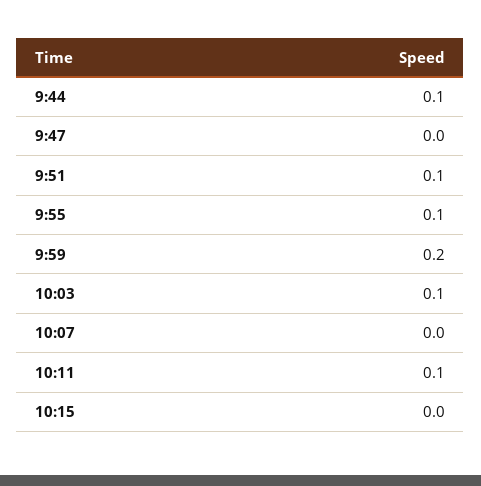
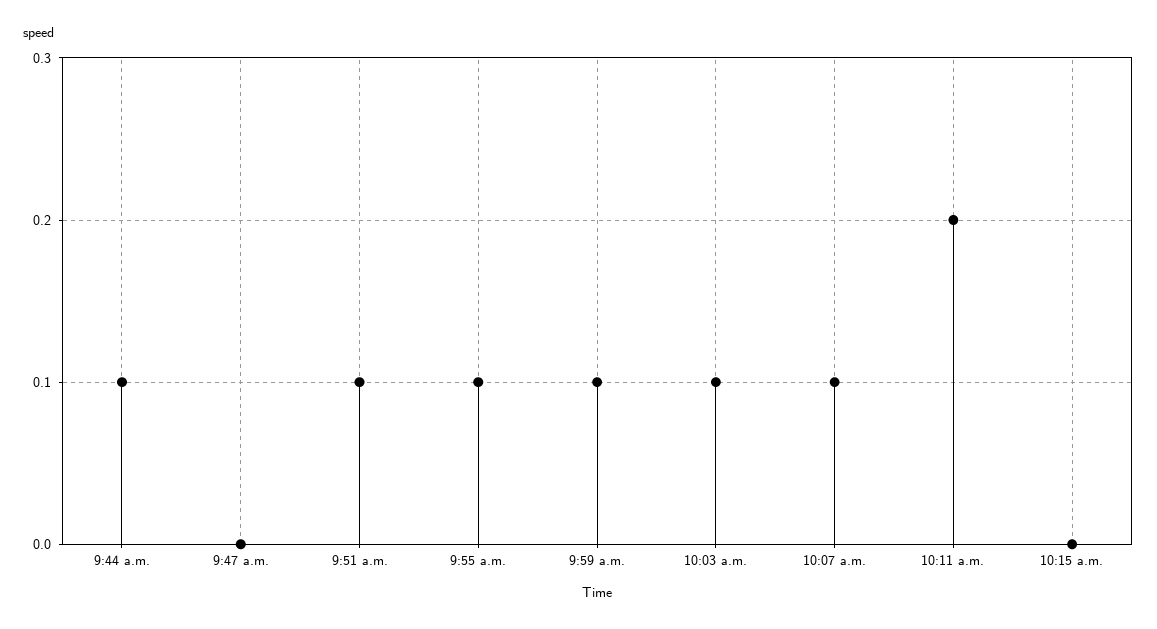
9:59: 0.2 -> 0.1
10:07: 0 -> 0.1
10:11: 0.1 -> 0.2

